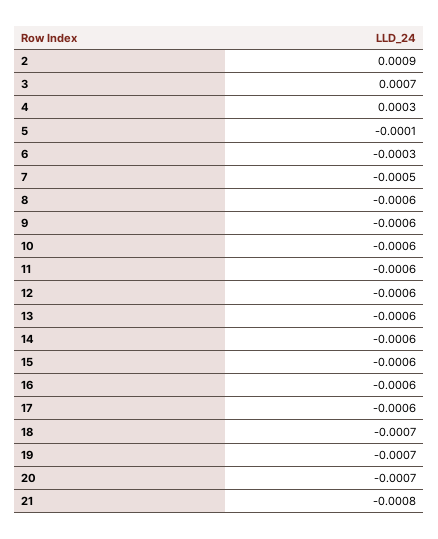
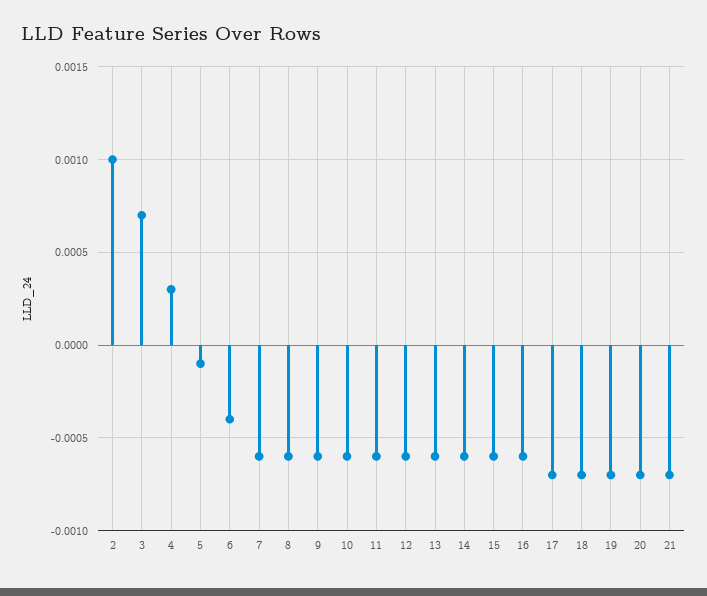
2: 0.0009 -> 0.001
6: -0.0003 -> -0.0004
7: -0.0005 -> -0.0006
17: -0.0006 -> -0.0007
21: -0.0008 -> -0.0007

